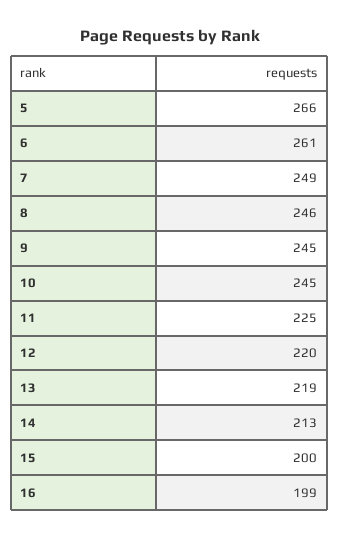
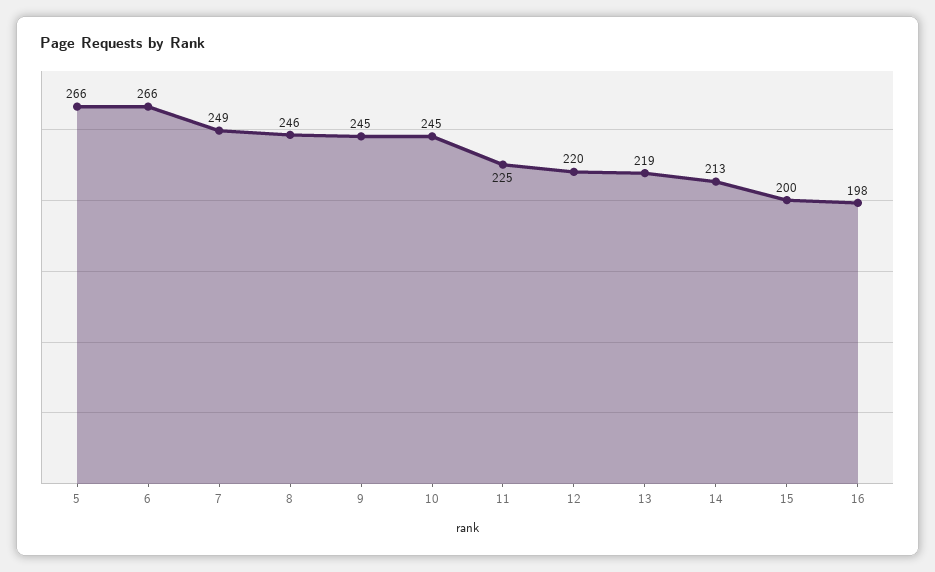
6: 261 -> 266
16: 199 -> 198

